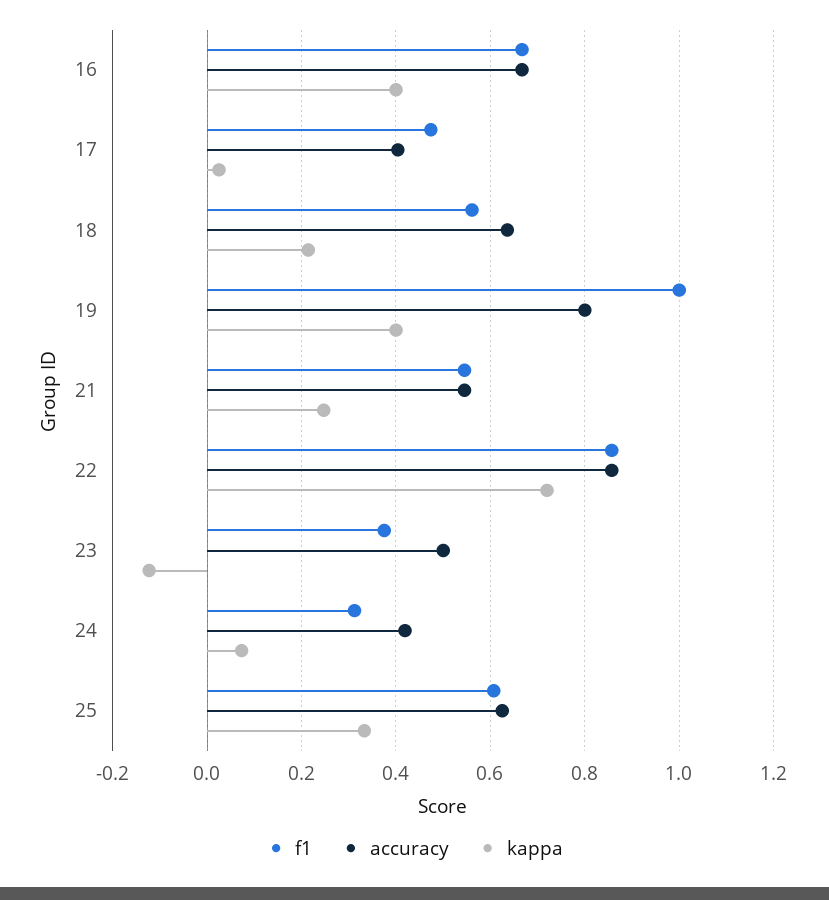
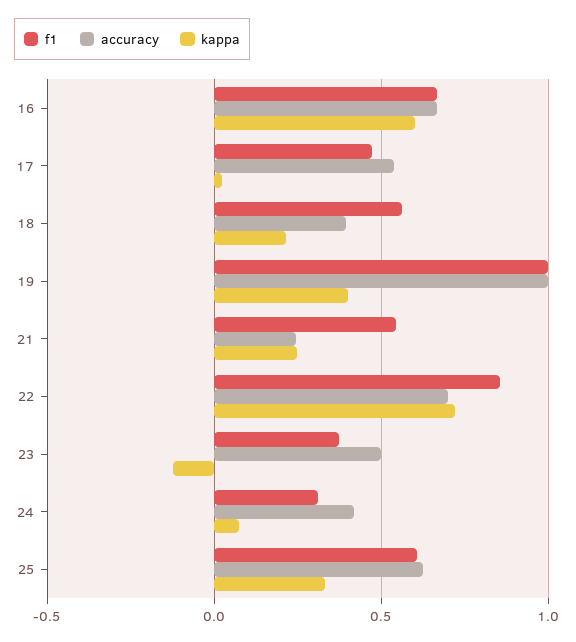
kappa, 16: 0.4 -> 0.6
accuracy, 17: 0.4 -> 0.55
accuracy, 18: 0.64 -> 0.4
accuracy, 19: 0.8 -> 1
accuracy, 21: 0.54 -> 0.25
accuracy, 22: 0.86 -> 0.7

